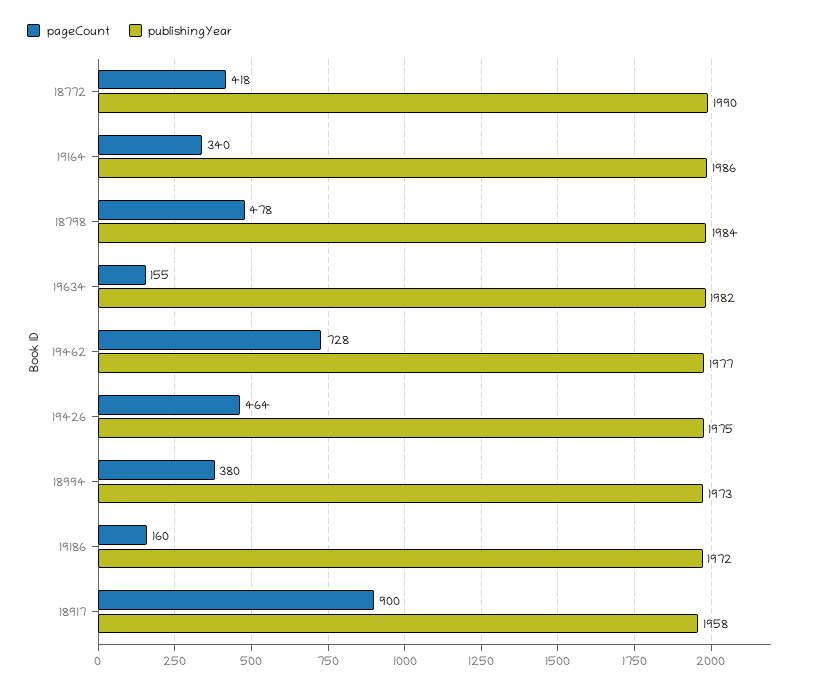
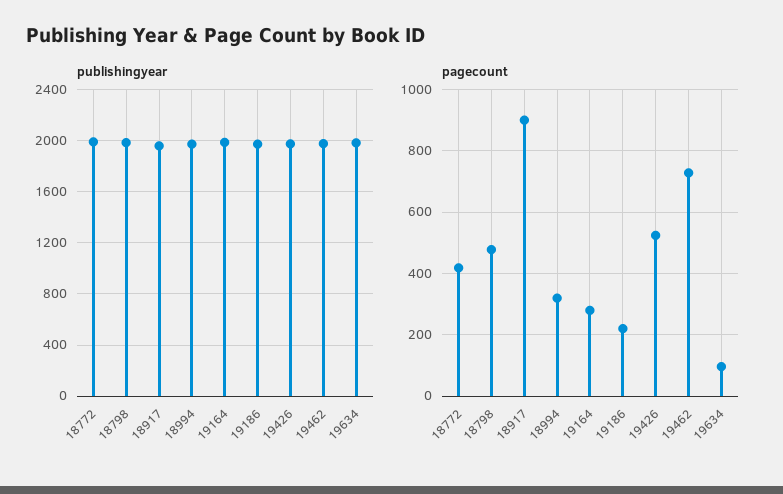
pageCount, 19164: 340 -> 280
pageCount, 19634: 155 -> 100
pageCount, 19426: 464 -> 520
pageCount, 18994: 380 -> 320
pageCount, 19186: 160 -> 220

